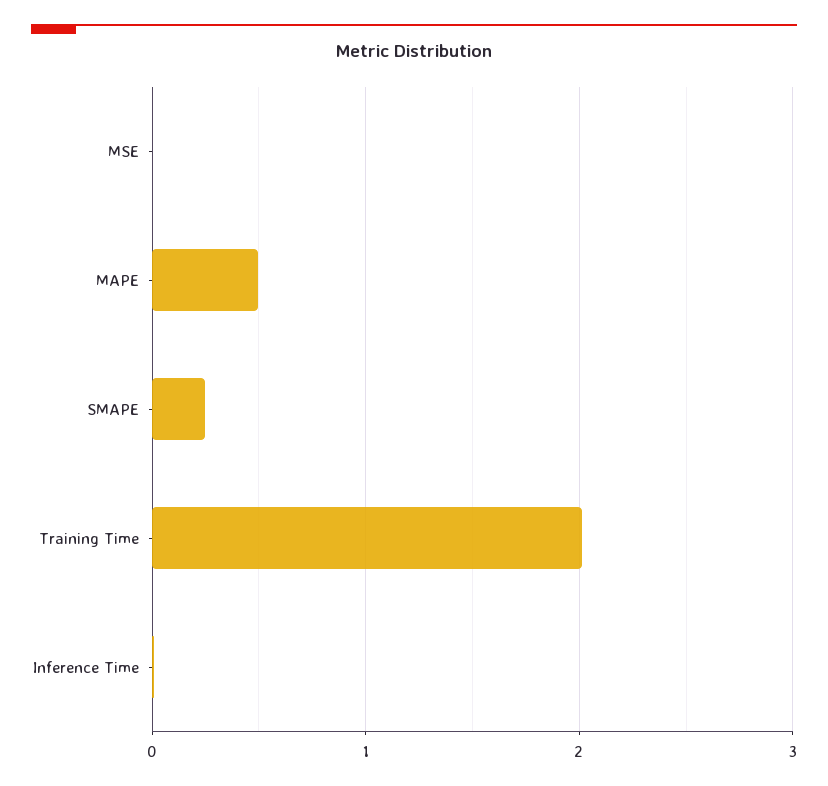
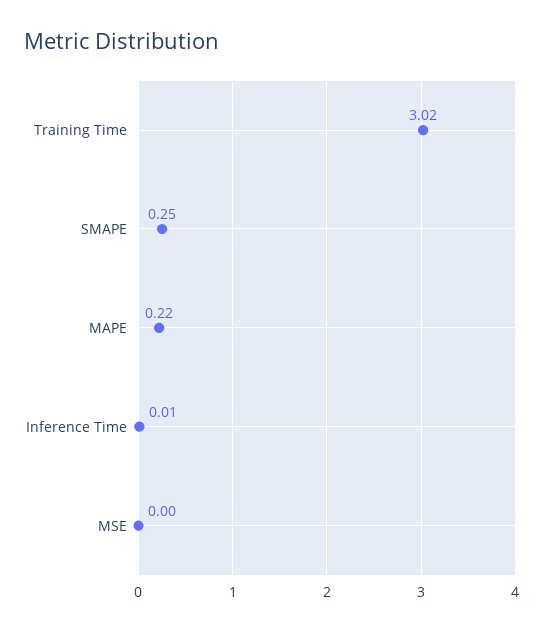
MAPE: 0.5 -> 0.22
Training Time: 2 -> 3.02

